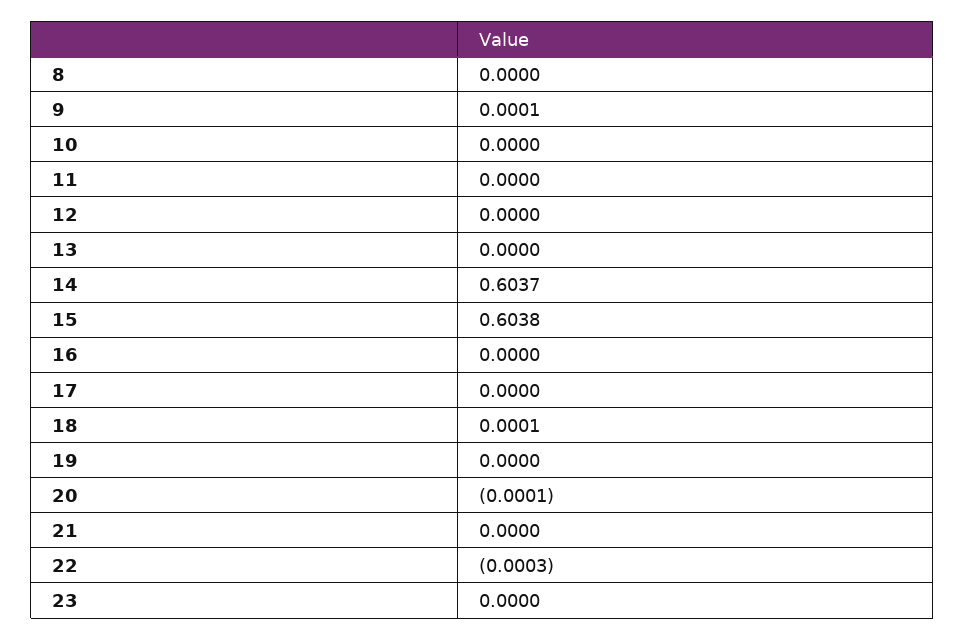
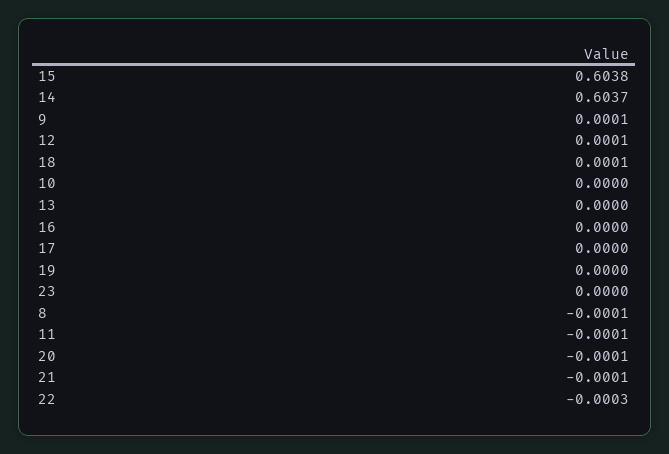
8: 0 -> -0.0001
11: 0 -> -0.0001
12: 0 -> 0.0001
21: 0 -> -0.0001

